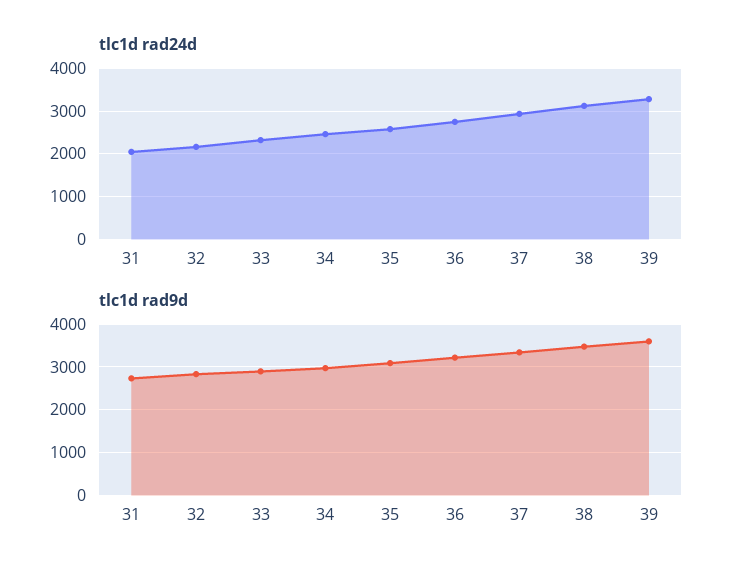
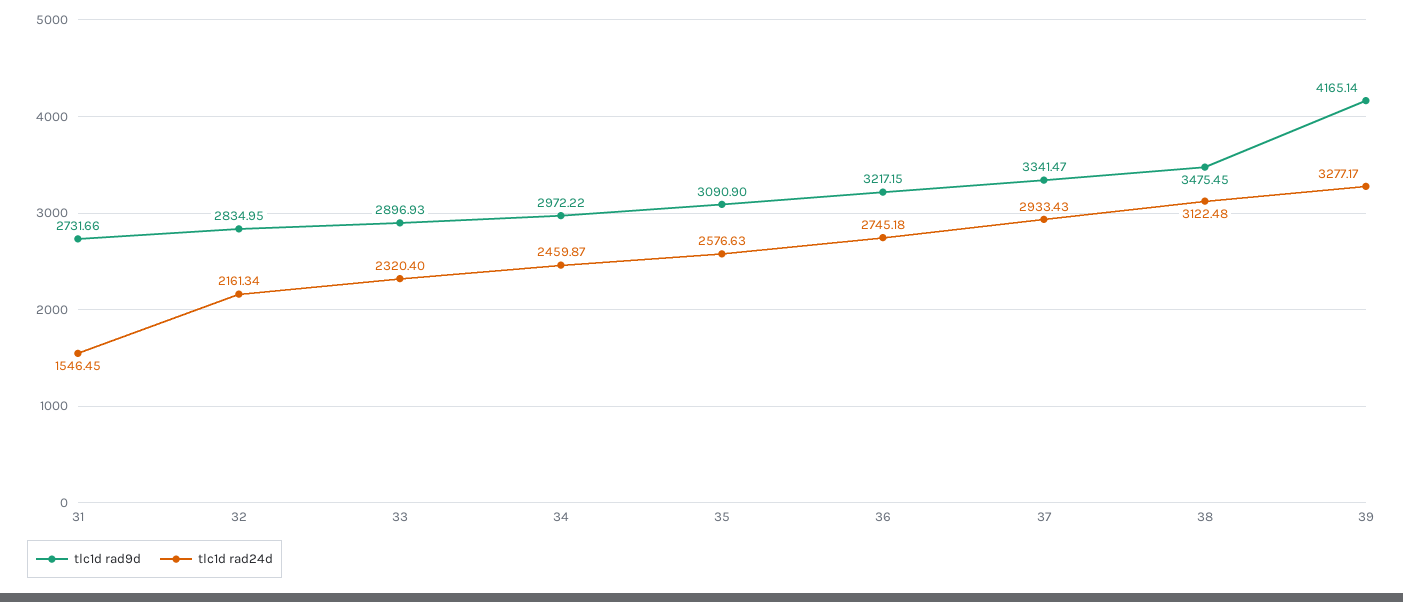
tlc1d rad24d, 31: 2000 -> 1546.45
tlc1d rad9d, 39: 3600 -> 4165.14

